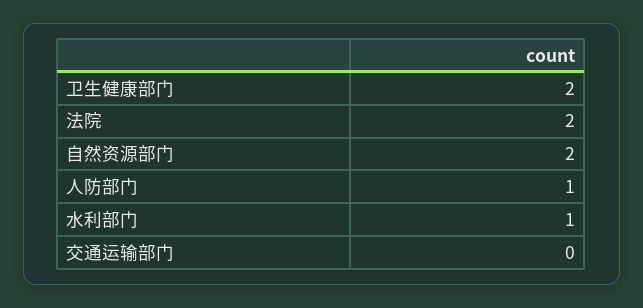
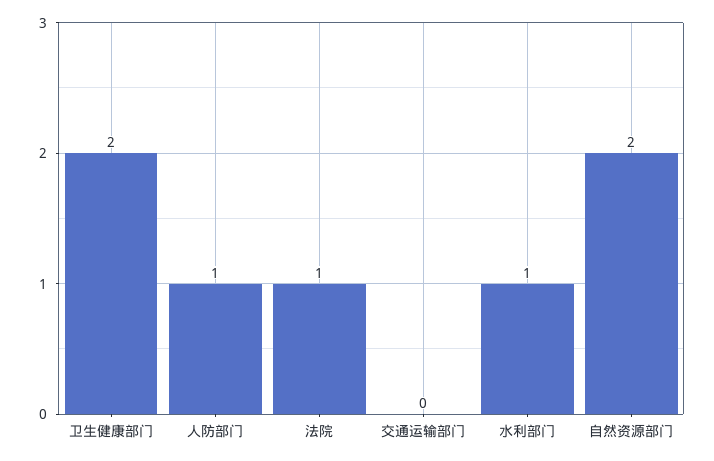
法院: 2 -> 1

